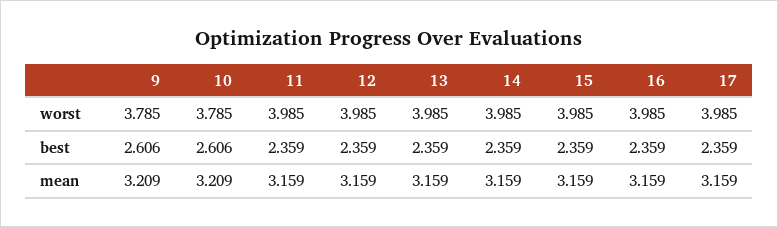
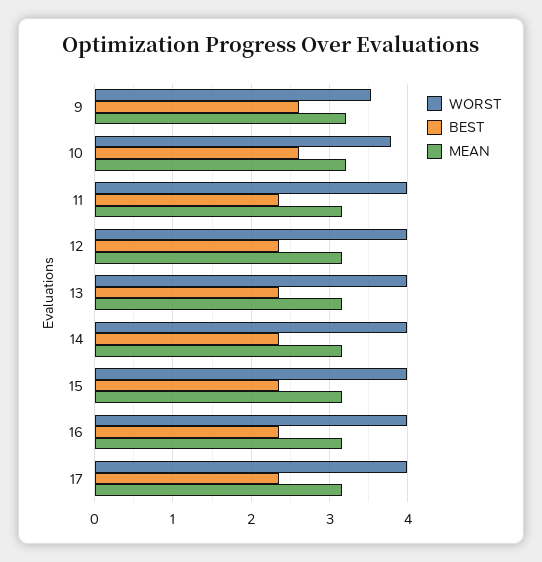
worst, 9: 3.785 -> 3.5

